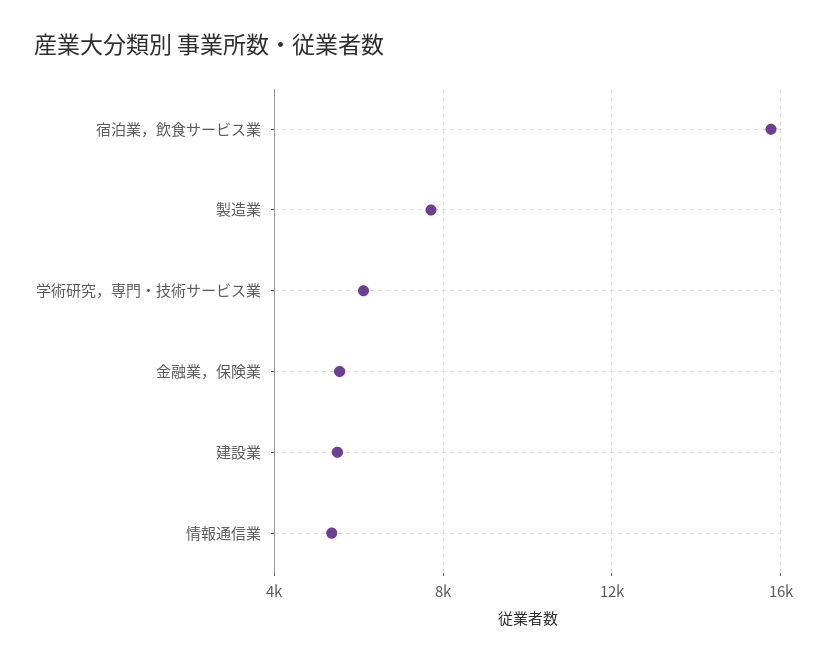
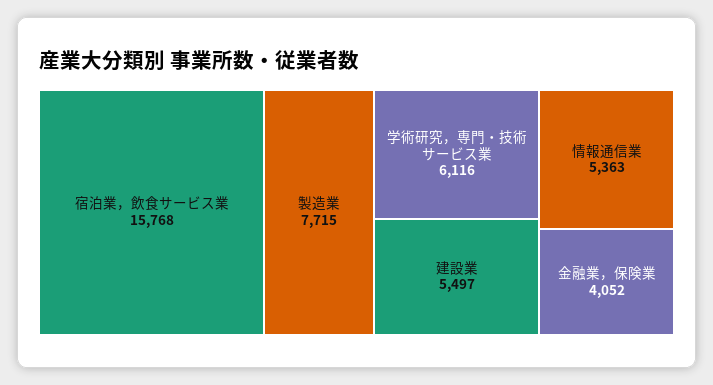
金融業，保険業: 5500 -> 4052

